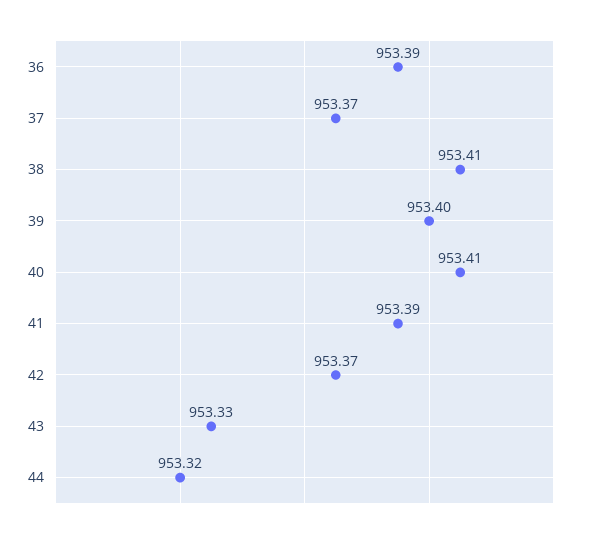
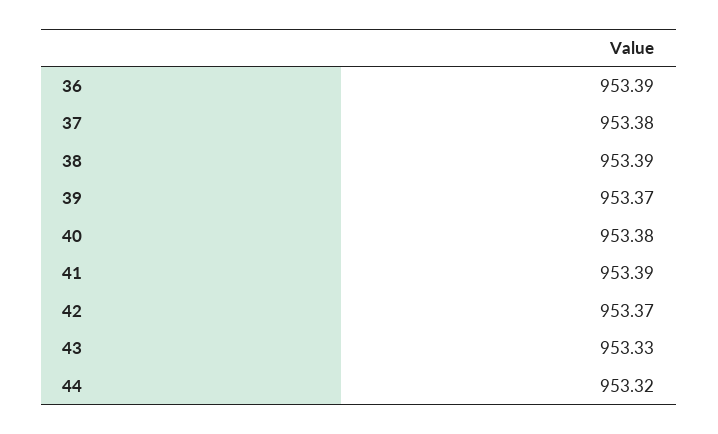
37: 953.37 -> 953.38
38: 953.41 -> 953.39
39: 953.4 -> 953.37
40: 953.41 -> 953.38

